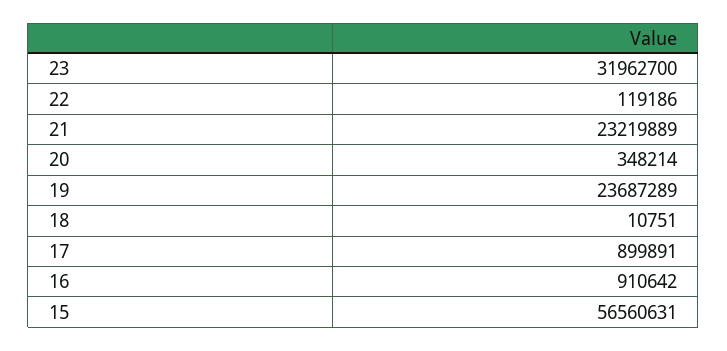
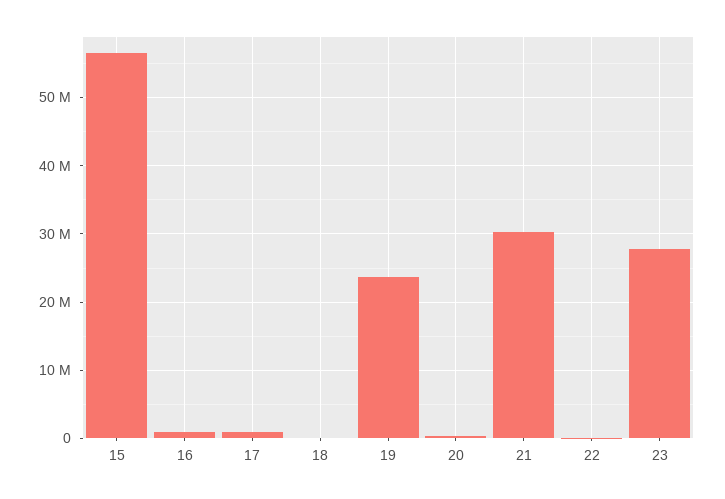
23: 31962700 -> 28000000
21: 23219889 -> 30000000

